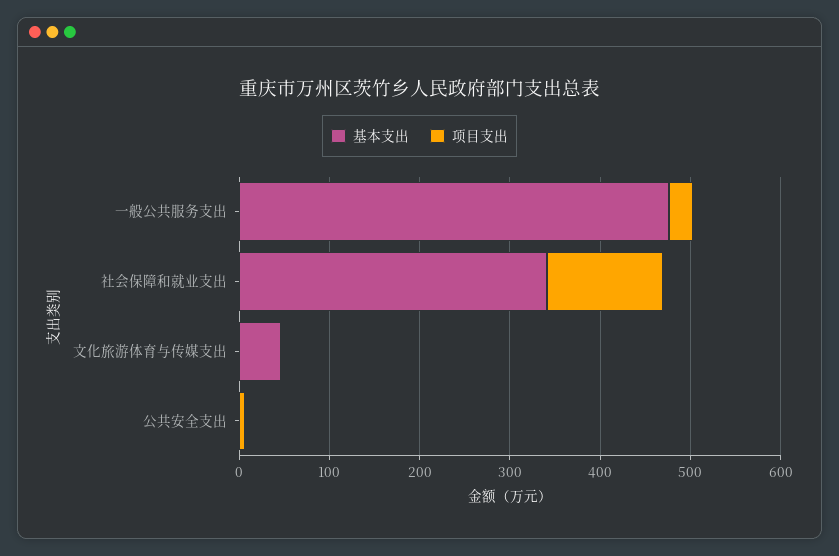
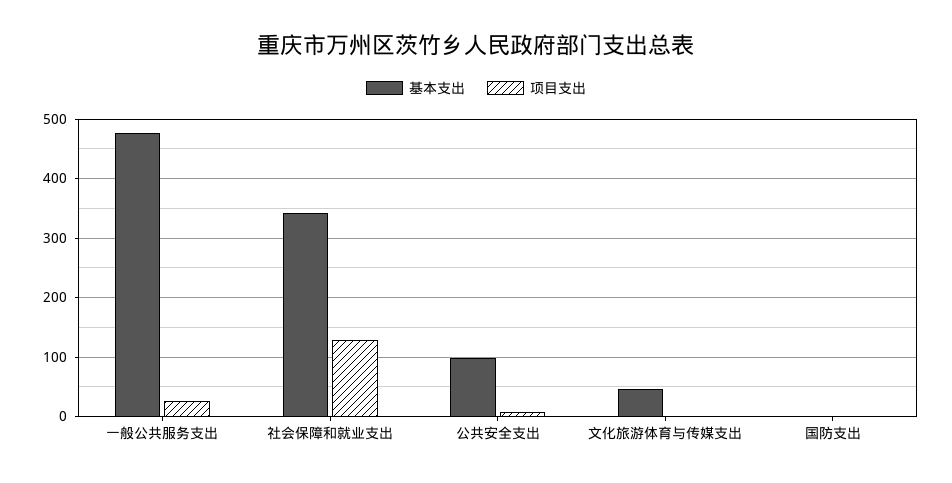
基本支出, 公共安全支出: 0 -> 100
基本支出, 国防支出: none -> 0
项目支出, 国防支出: none -> 0

